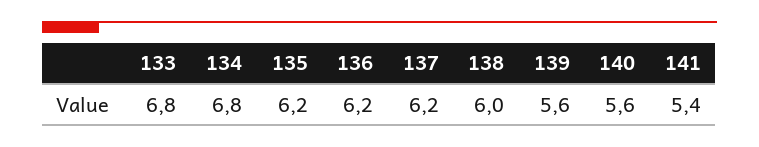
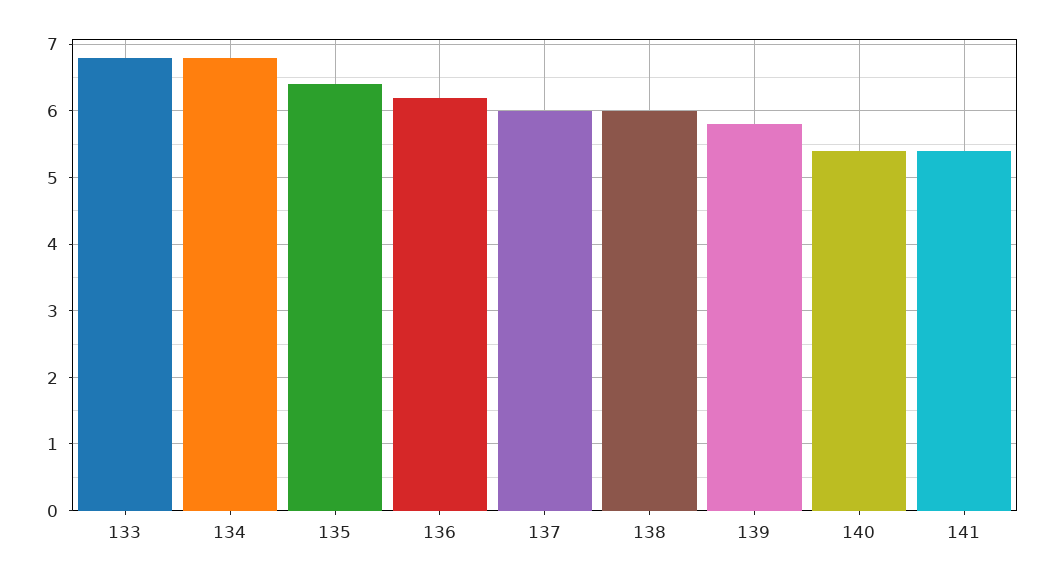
135: 6.2 -> 6.4
137: 6.2 -> 6
139: 5.6 -> 5.8
140: 5.6 -> 5.4

